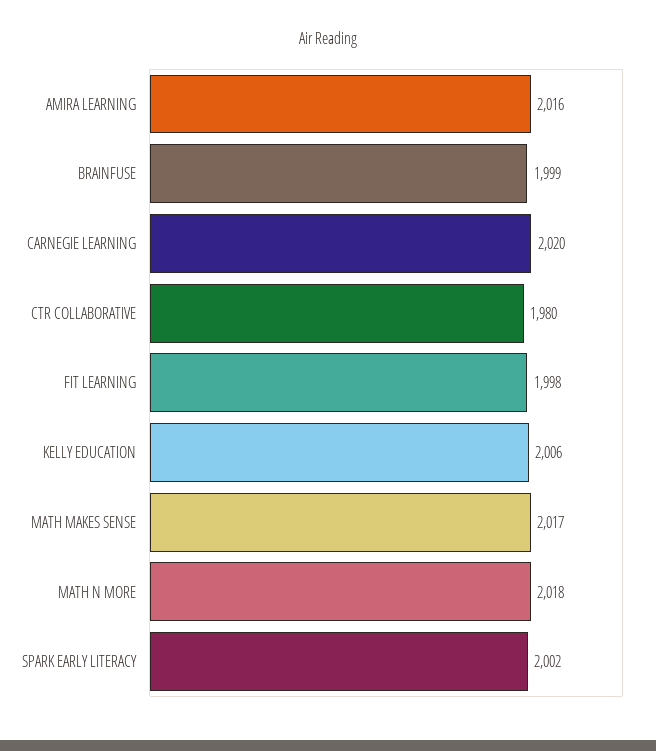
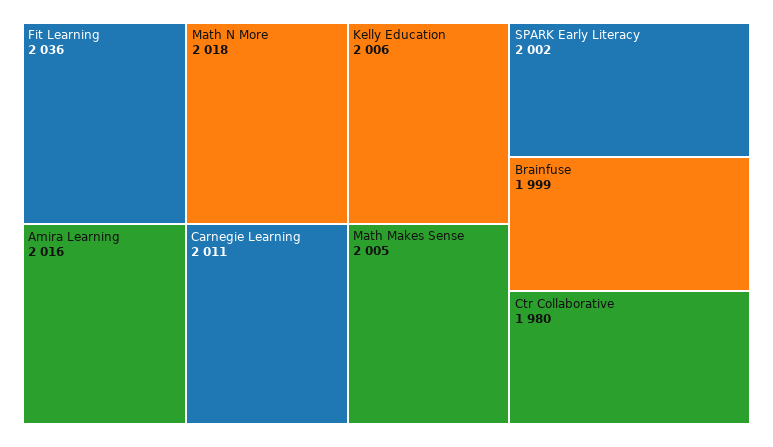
CARNEGIE LEARNING: 2020 -> 2011
FIT LEARNING: 1998 -> 2036
MATH MAKES SENSE: 2017 -> 2005

